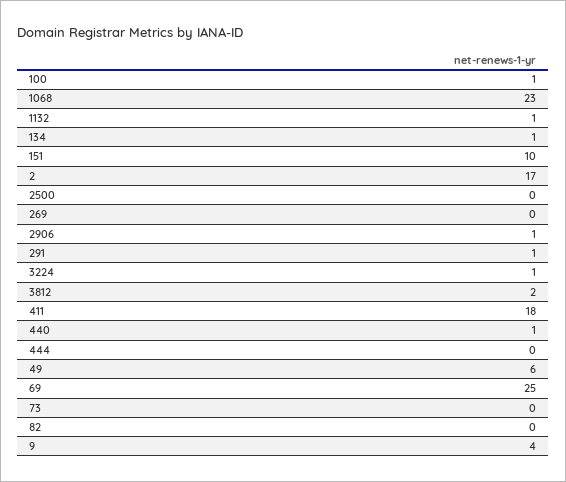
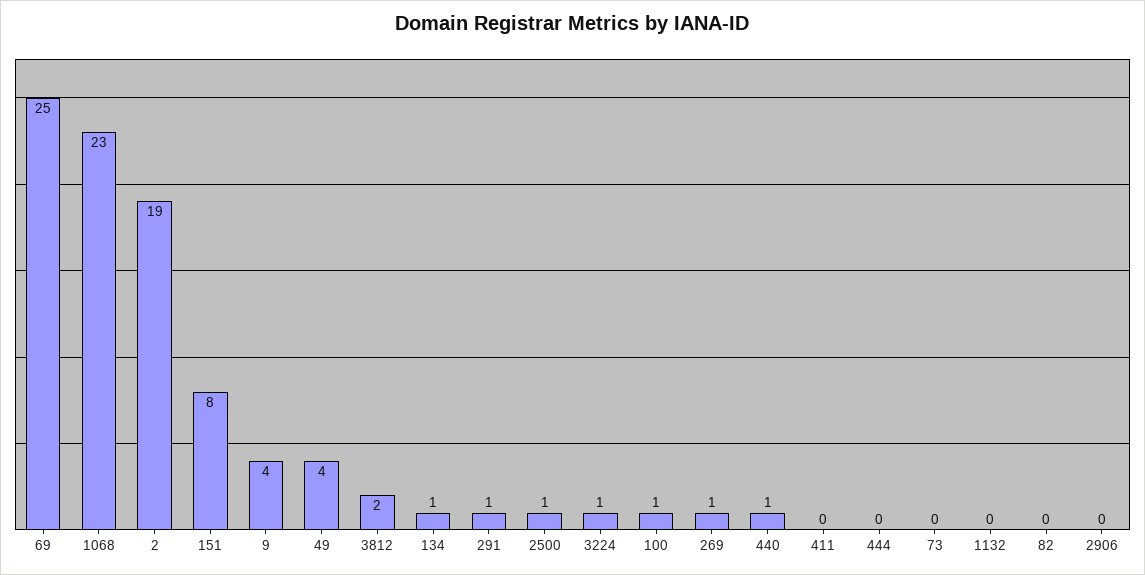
1132: 1 -> 0
151: 10 -> 8
2: 17 -> 19
2500: 0 -> 1
269: 0 -> 1
2906: 1 -> 0
411: 18 -> 0
49: 6 -> 4

